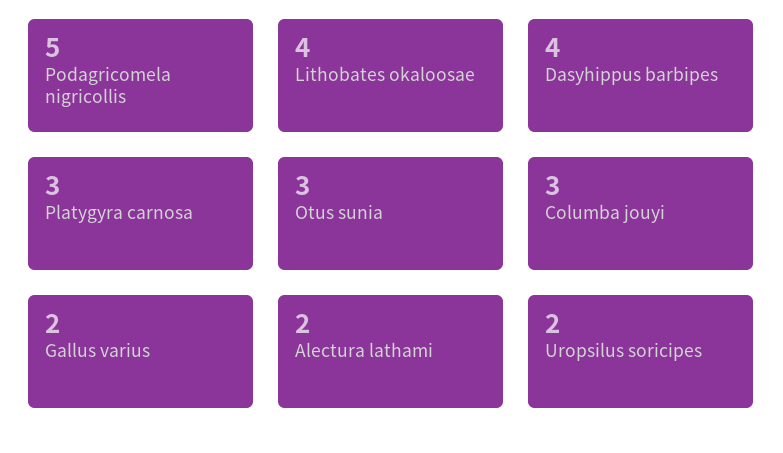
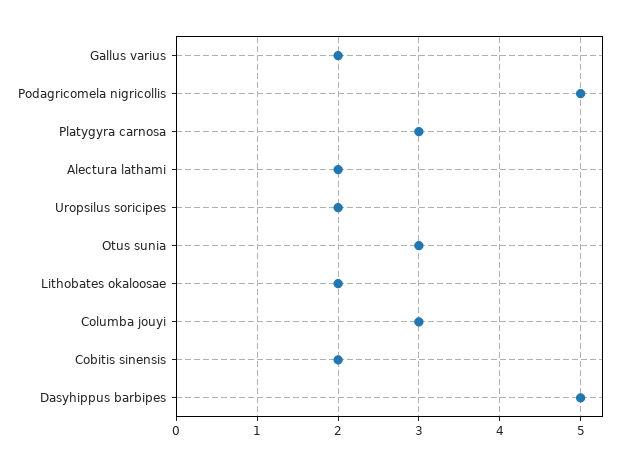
Lithobates okaloosae: 4 -> 2
Dasyhippus barbipes: 4 -> 5
Cobitis sinensis: none -> 2

